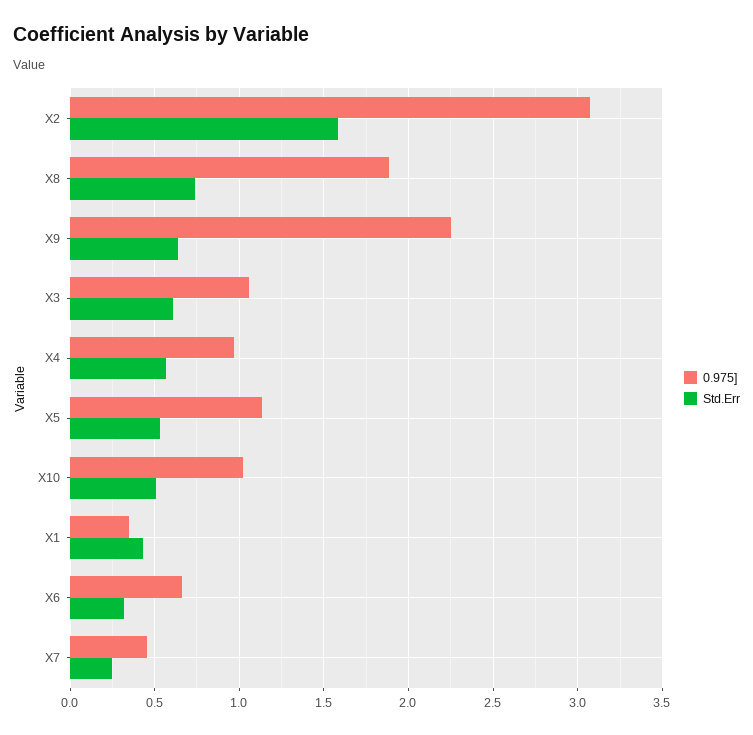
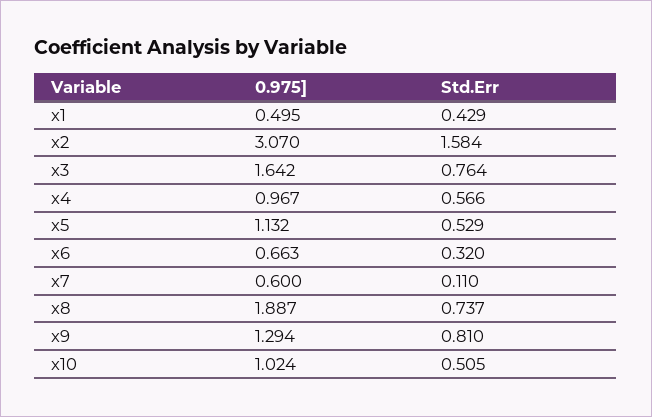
0.975], X9: 2.25 -> 1.294
Std.Err, X9: 0.65 -> 0.81
0.975], X3: 1.05 -> 1.642
Std.Err, X3: 0.6 -> 0.764
0.975], X1: 0.35 -> 0.495
0.975], X7: 0.45 -> 0.6
Std.Err, X7: 0.25 -> 0.11

